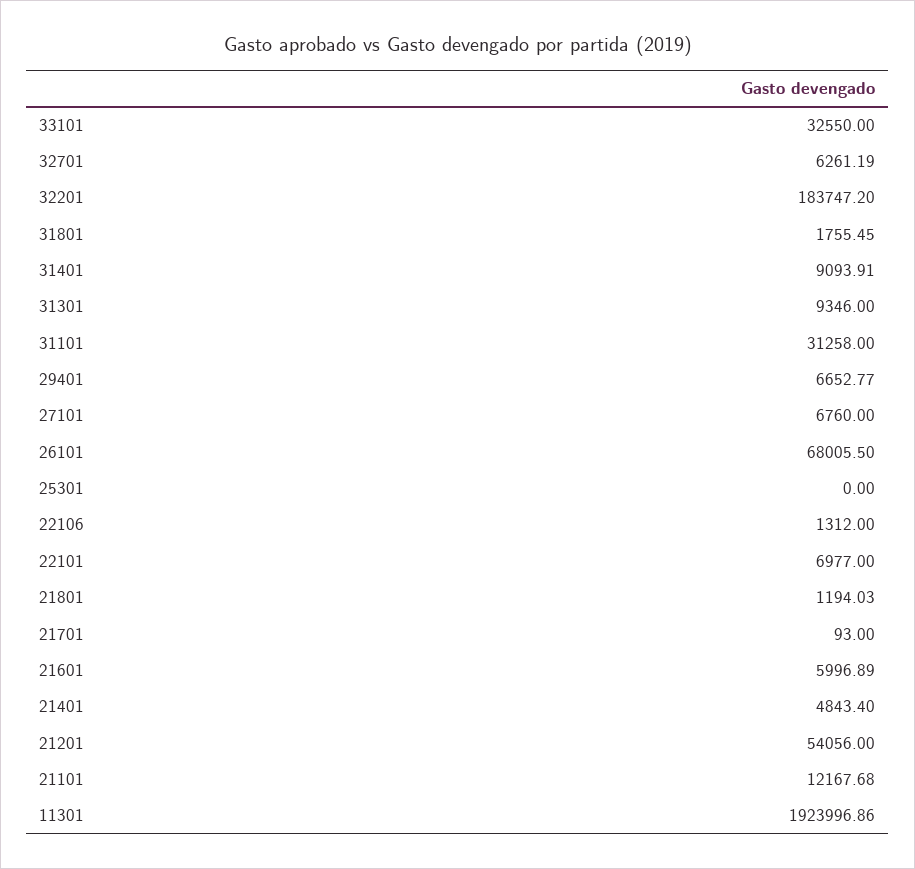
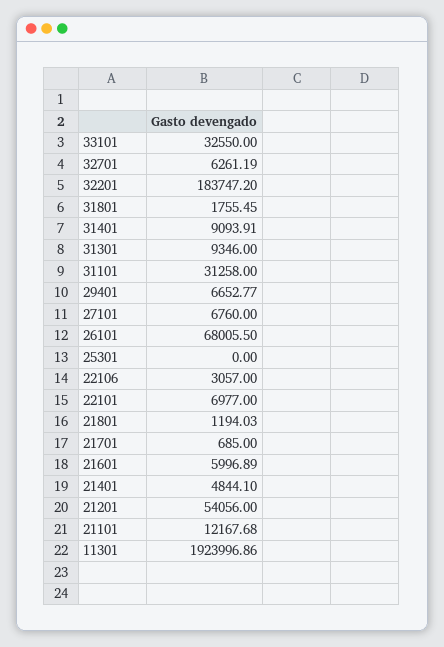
22106: 1312 -> 3057
21701: 93 -> 685
21401: 4843.4 -> 4844.1

